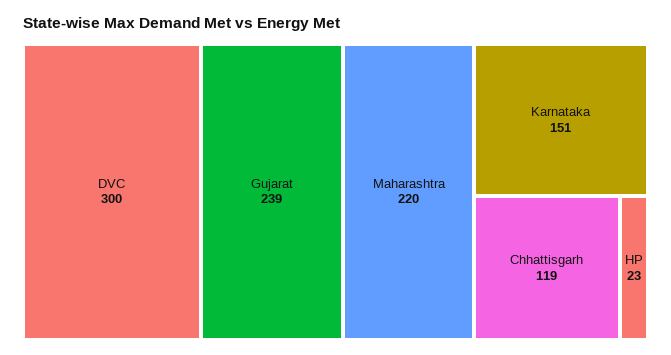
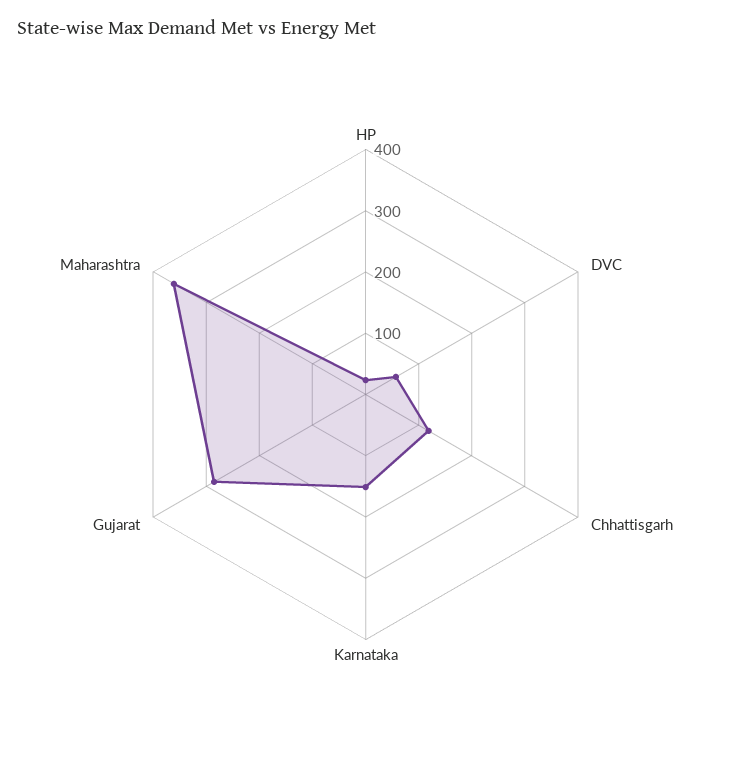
DVC: 300 -> 60
Gujarat: 239 -> 280
Maharashtra: 220 -> 360

